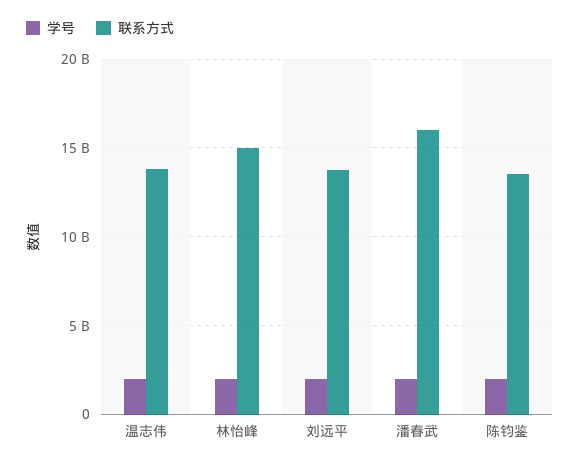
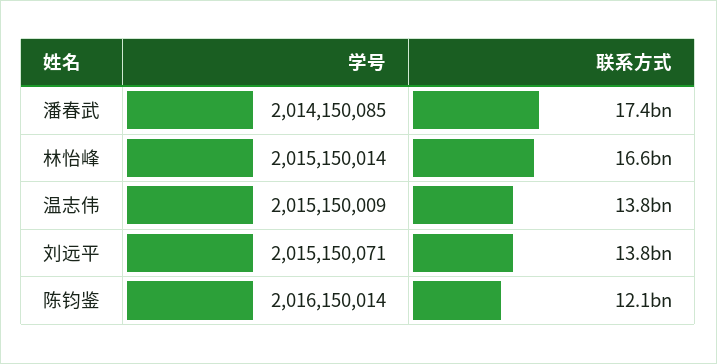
联系方式, 林怡峰: 15000000000 -> 16600000000
联系方式, 潘春武: 16000000000 -> 17400000000
联系方式, 陈钧鉴: 13500000000 -> 12100000000

